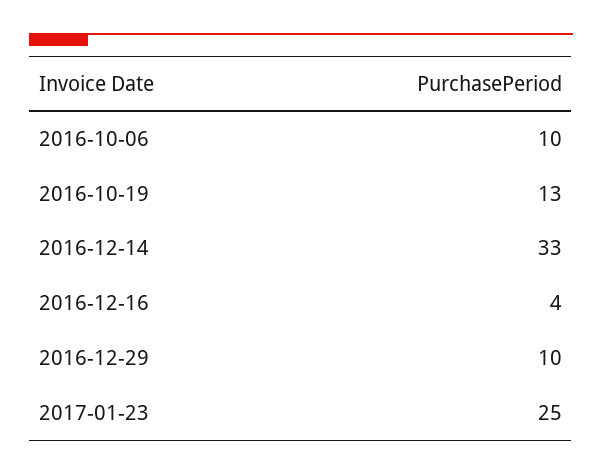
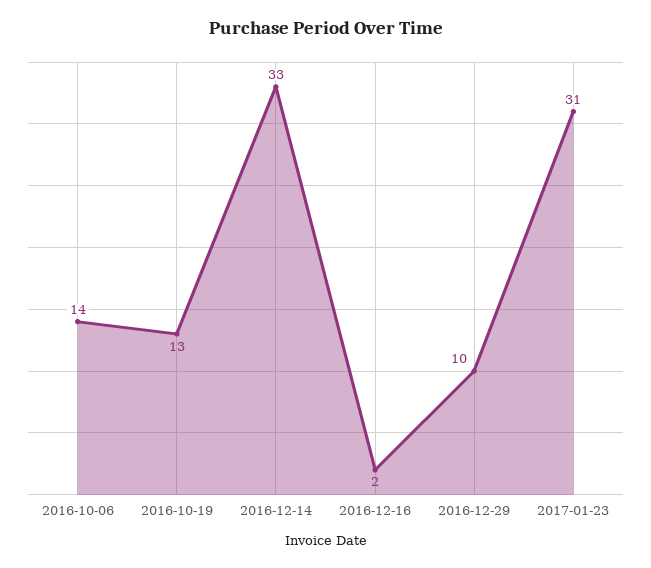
2016-10-06: 10 -> 14
2016-12-16: 4 -> 2
2017-01-23: 25 -> 31

